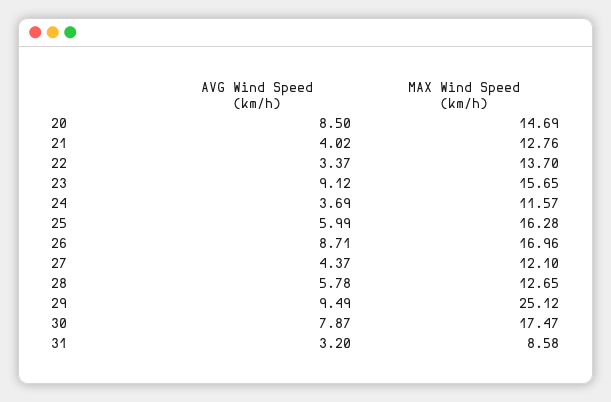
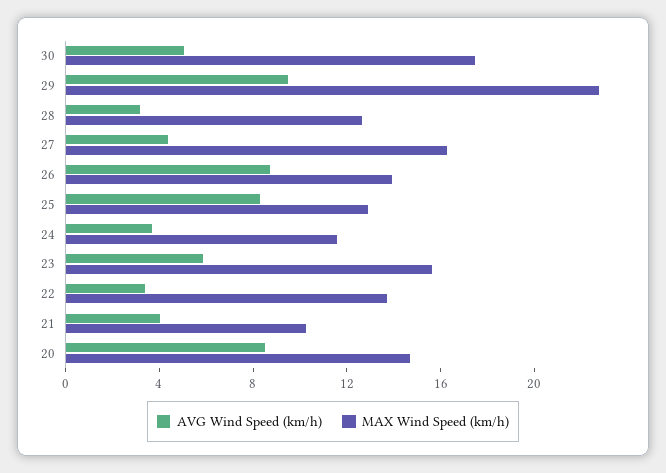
MAX Wind Speed (km/h), 21: 12.76 -> 10
AVG Wind Speed (km/h), 23: 9.12 -> 6
AVG Wind Speed (km/h), 25: 5.99 -> 8
MAX Wind Speed (km/h), 25: 16.28 -> 13
MAX Wind Speed (km/h), 26: 16.96 -> 14
MAX Wind Speed (km/h), 27: 12.1 -> 16
AVG Wind Speed (km/h), 28: 5.78 -> 3
MAX Wind Speed (km/h), 29: 25.12 -> 23
AVG Wind Speed (km/h), 30: 7.87 -> 5
AVG Wind Speed (km/h), 31: 3.2 -> none
MAX Wind Speed (km/h), 31: 8.58 -> none

